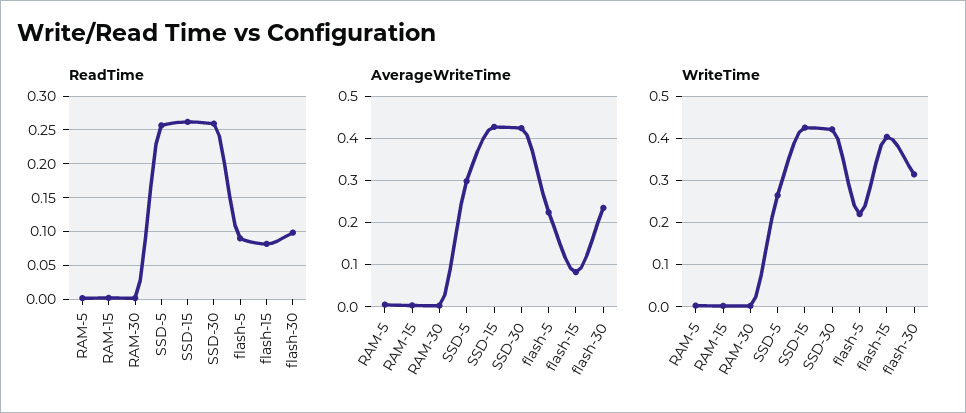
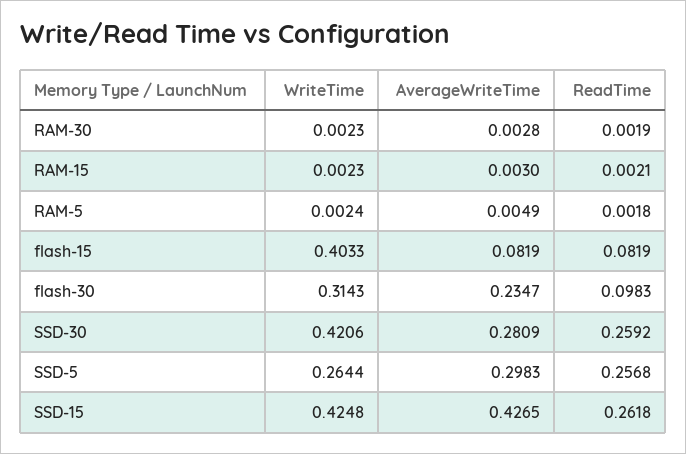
ReadTime, flash-5: 0.09 -> none
AverageWriteTime, SSD-30: 0.42 -> 0.2809
AverageWriteTime, flash-5: 0.22 -> none
WriteTime, flash-5: 0.22 -> none

